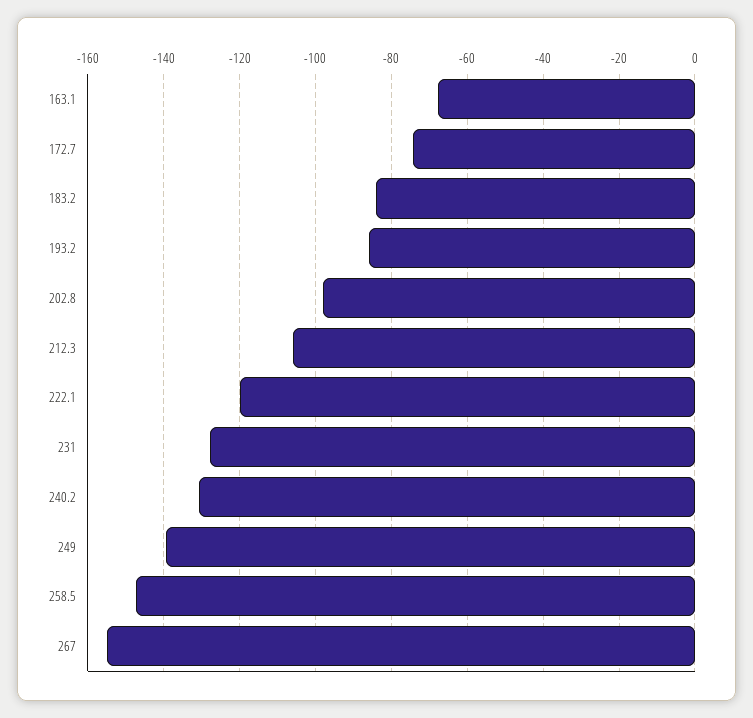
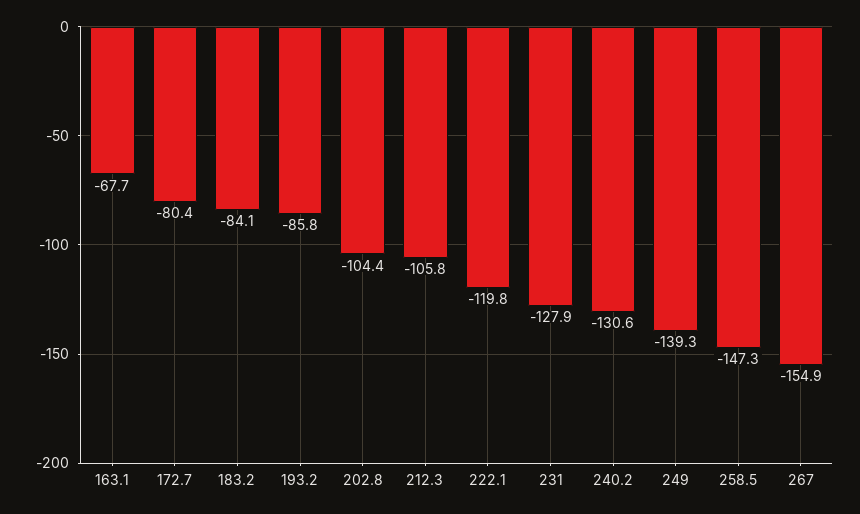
172.7: -74 -> -80.4
202.8: -98 -> -104.4

